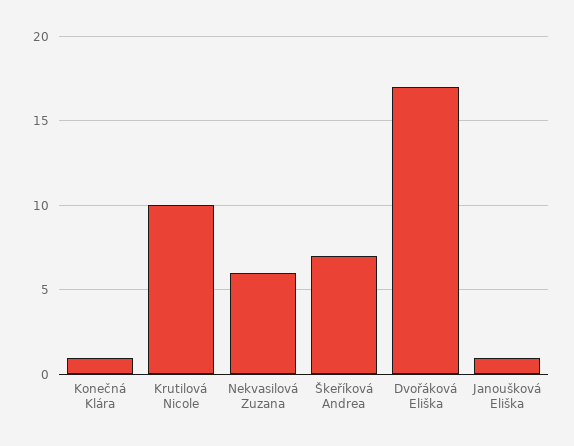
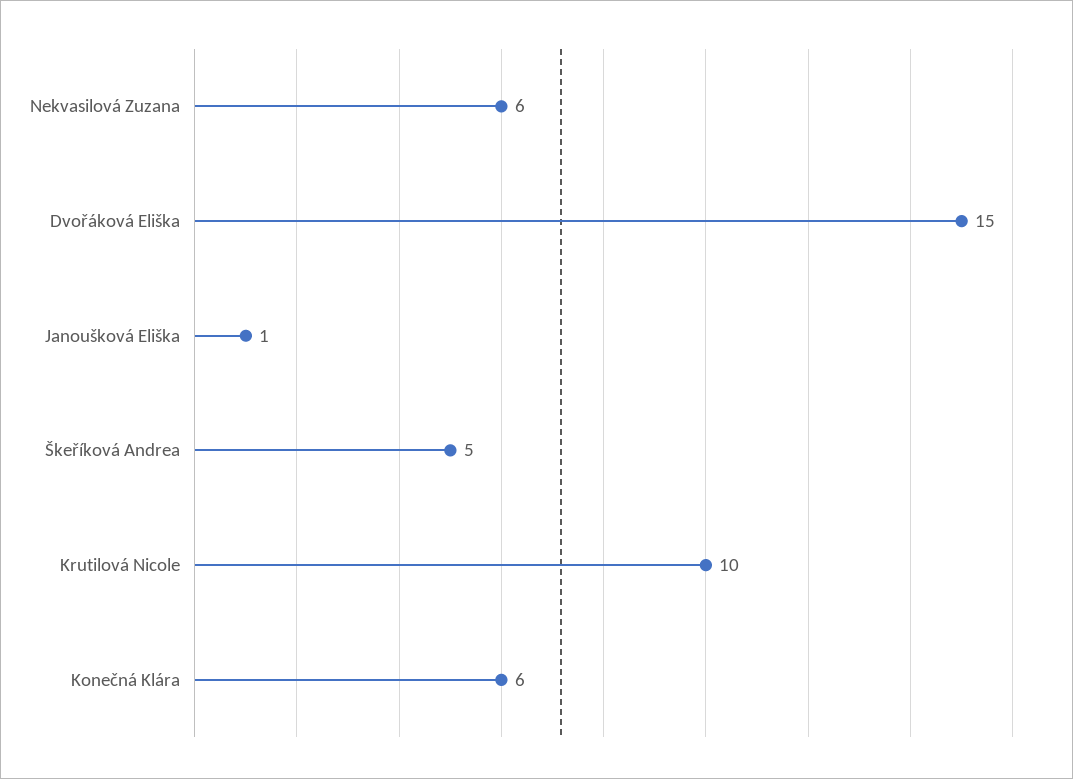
Konečná Klára: 1 -> 6
Škeříková Andrea: 7 -> 5
Dvořáková Eliška: 17 -> 15

